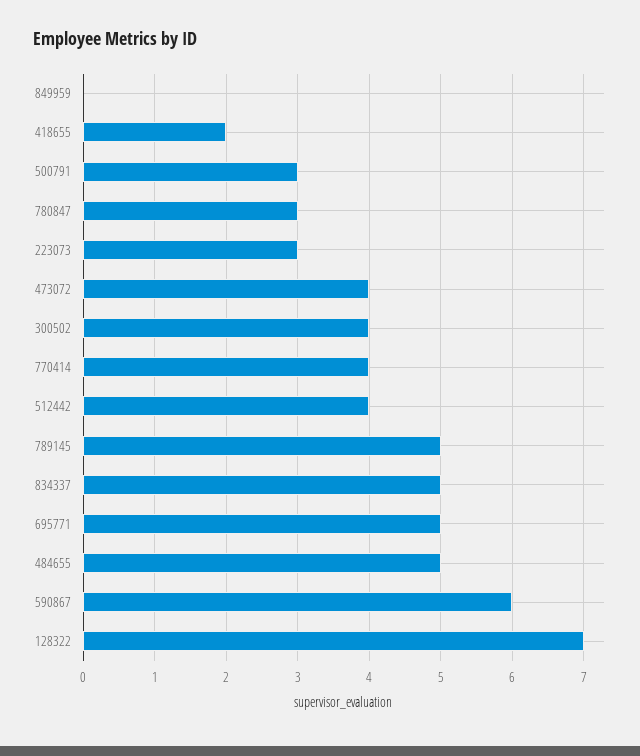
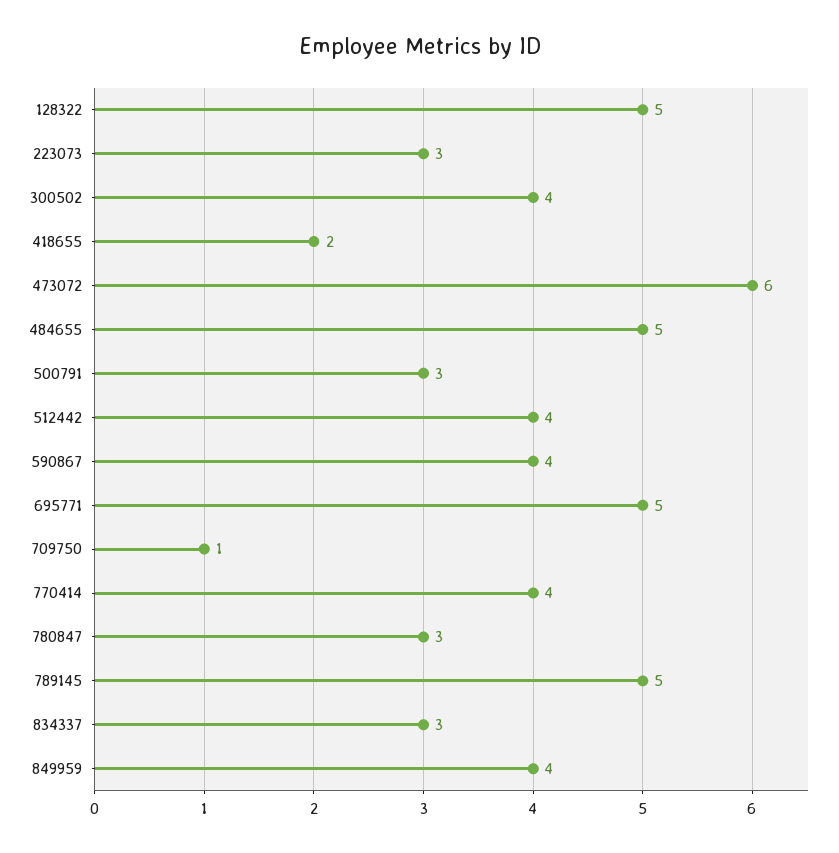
849959: 0 -> 4
473072: 4 -> 6
834337: 5 -> 3
590867: 6 -> 4
128322: 7 -> 5
709750: none -> 1

